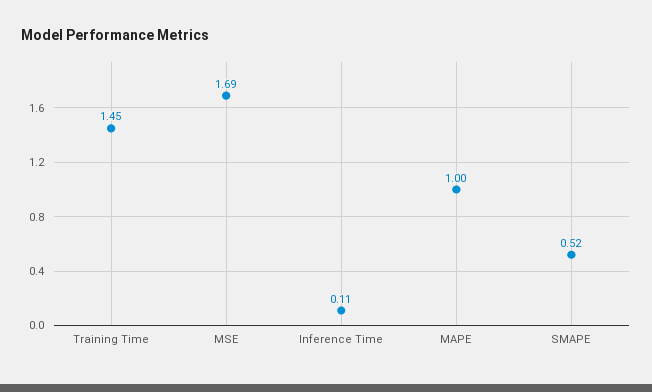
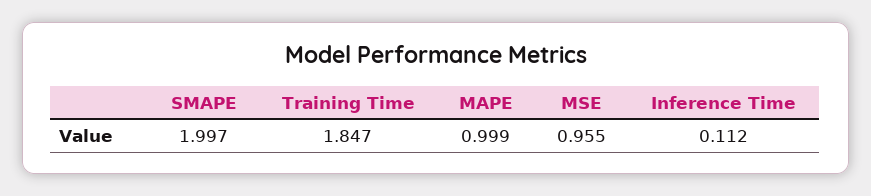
Training Time: 1.45 -> 1.847
MSE: 1.69 -> 0.955
SMAPE: 0.52 -> 1.997

